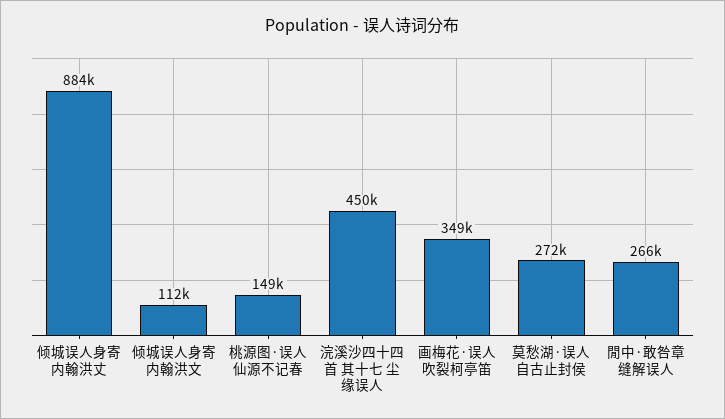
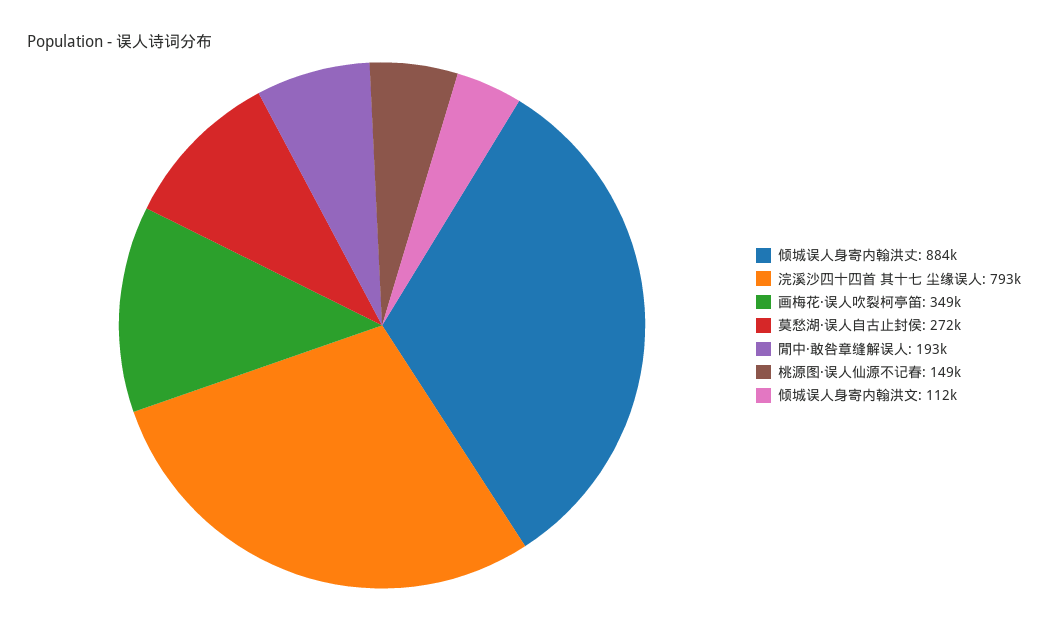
浣溪沙四十四首 其十七 尘缘误人: 450000 -> 793000
閒中·敢咎章缝解误人: 266000 -> 193000

